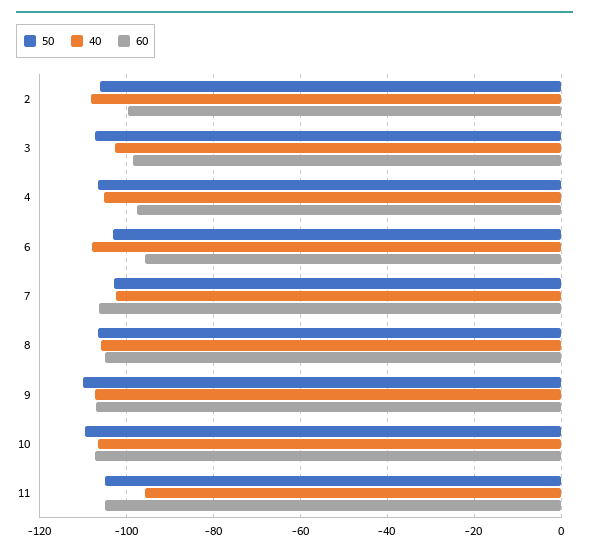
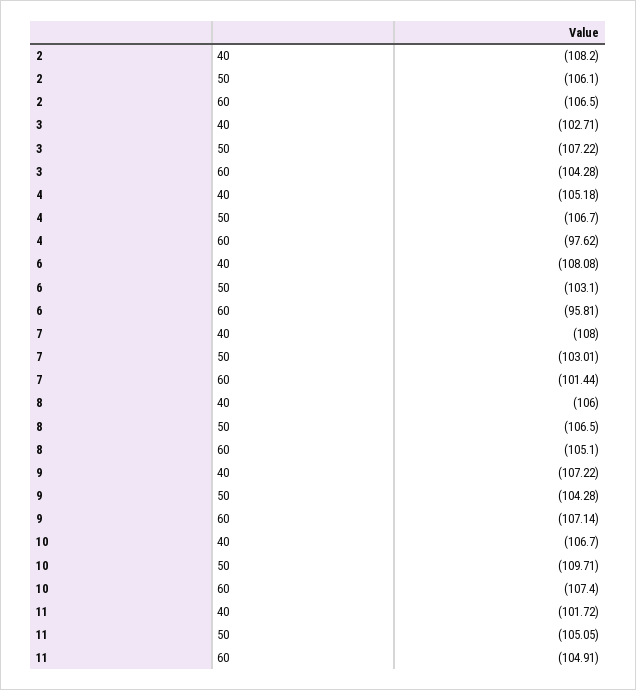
60, 2: -100 -> -106.5
60, 3: -98 -> -104.28
40, 7: -102 -> -108
60, 7: -106 -> -101.44
50, 9: -110 -> -104.28
40, 11: -96 -> -101.72

